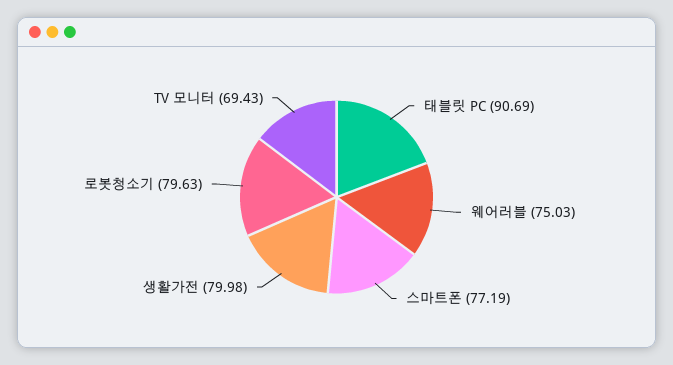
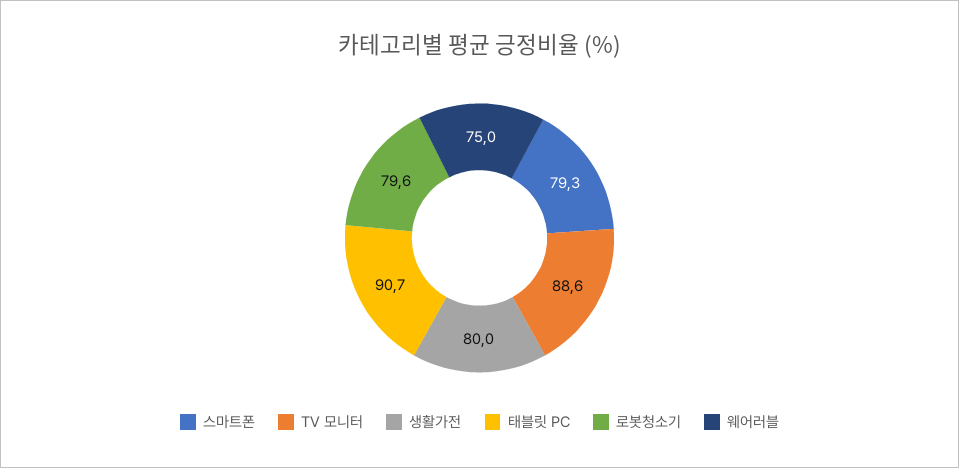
스마트폰: 77.19 -> 79.3
TV 모니터: 69.43 -> 88.6

